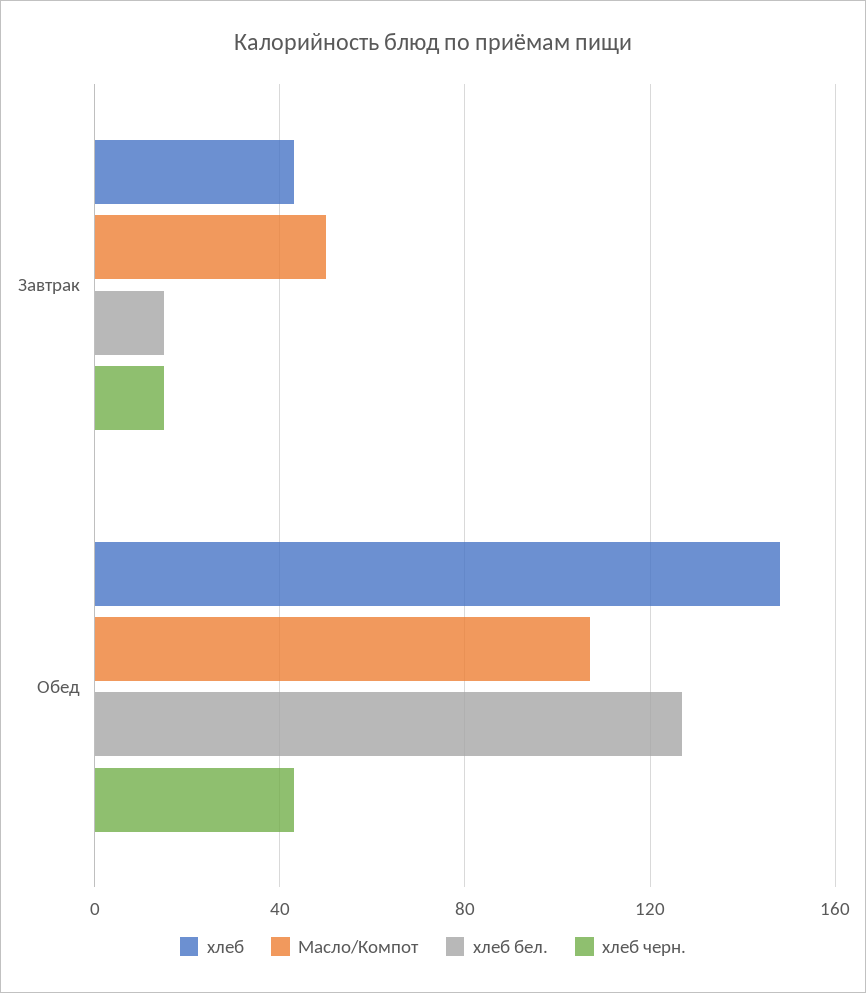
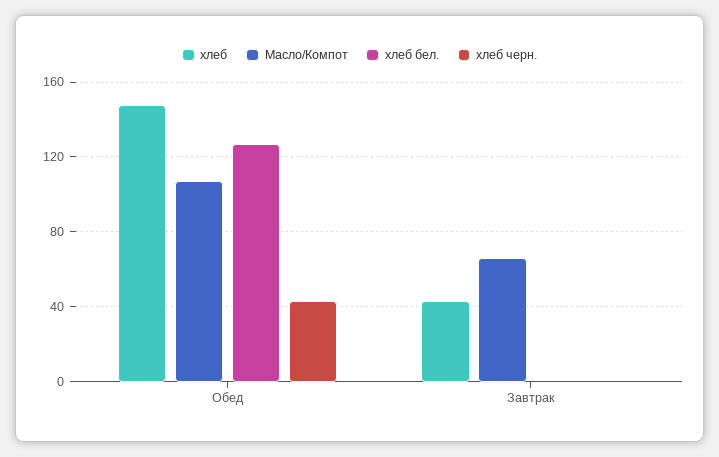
Масло/Компот, Завтрак: 50 -> 65
хлеб бел., Завтрак: 15 -> 0
хлеб черн., Завтрак: 15 -> 0

